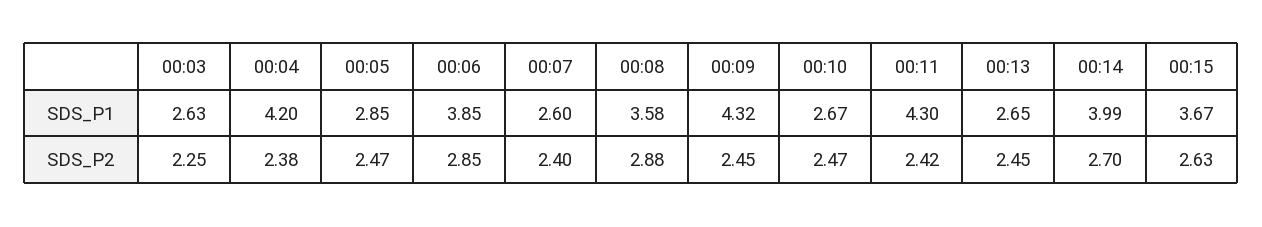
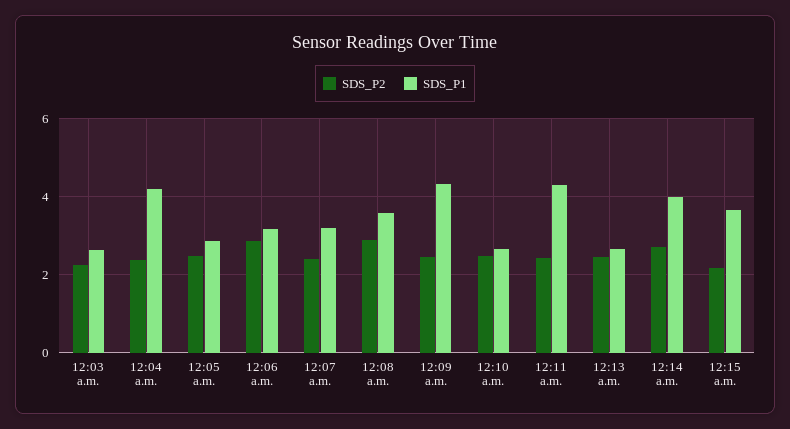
SDS_P1, 00:06: 3.85 -> 3.2
SDS_P1, 00:07: 2.6 -> 3.2
SDS_P2, 00:15: 2.63 -> 2.2

